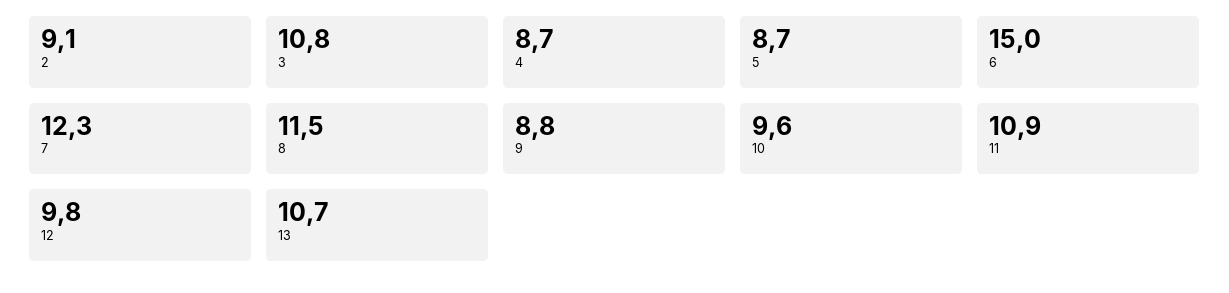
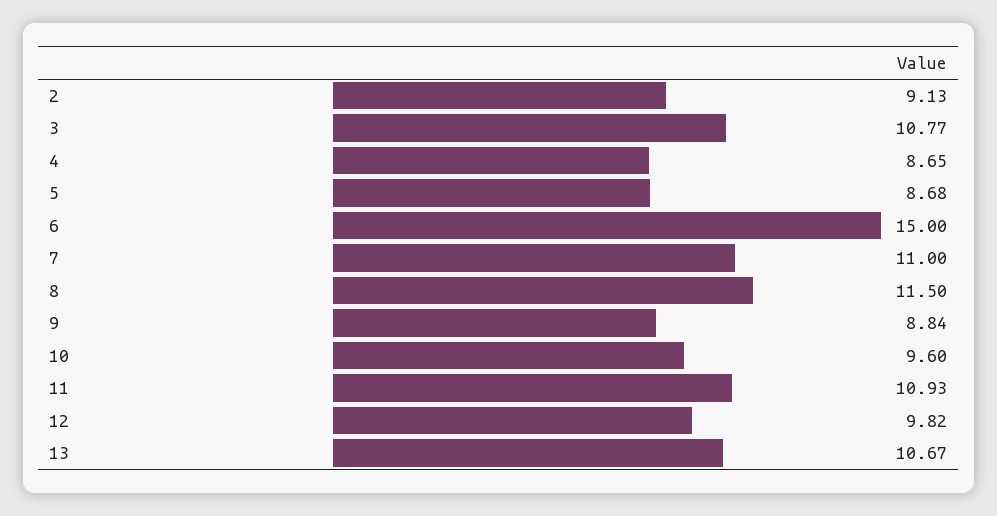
7: 12.3 -> 11

